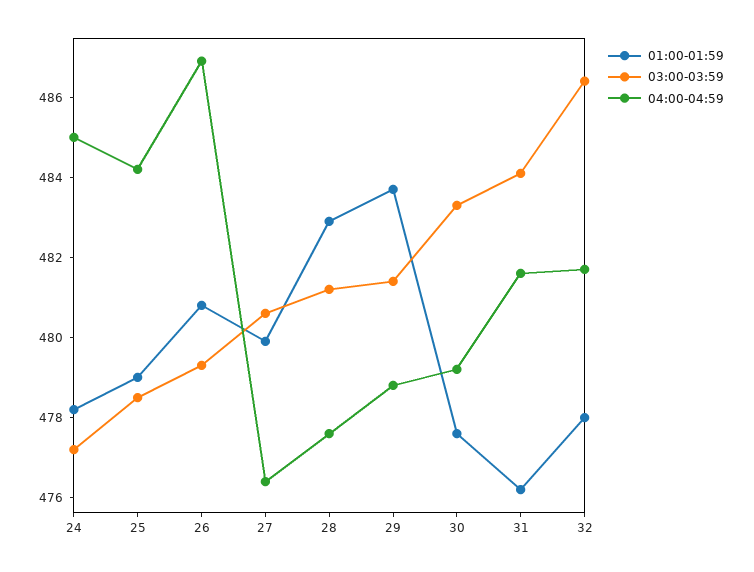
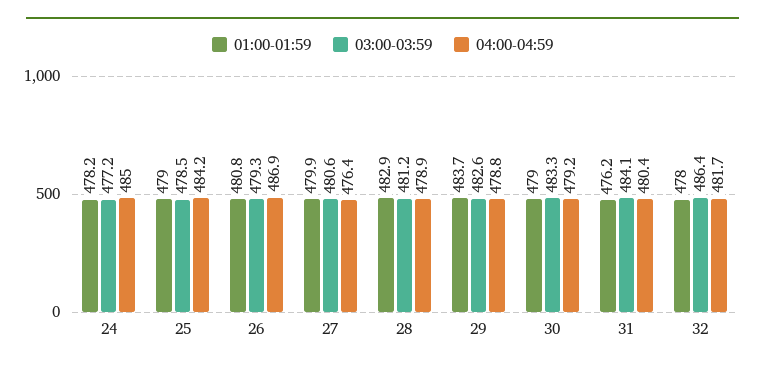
04:00-04:59, 28: 477.5 -> 478.9
03:00-03:59, 29: 481.5 -> 482.6
01:00-01:59, 30: 477.5 -> 479
04:00-04:59, 31: 481.5 -> 480.4

